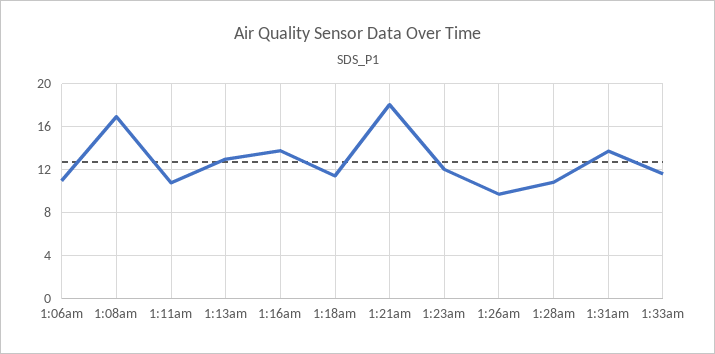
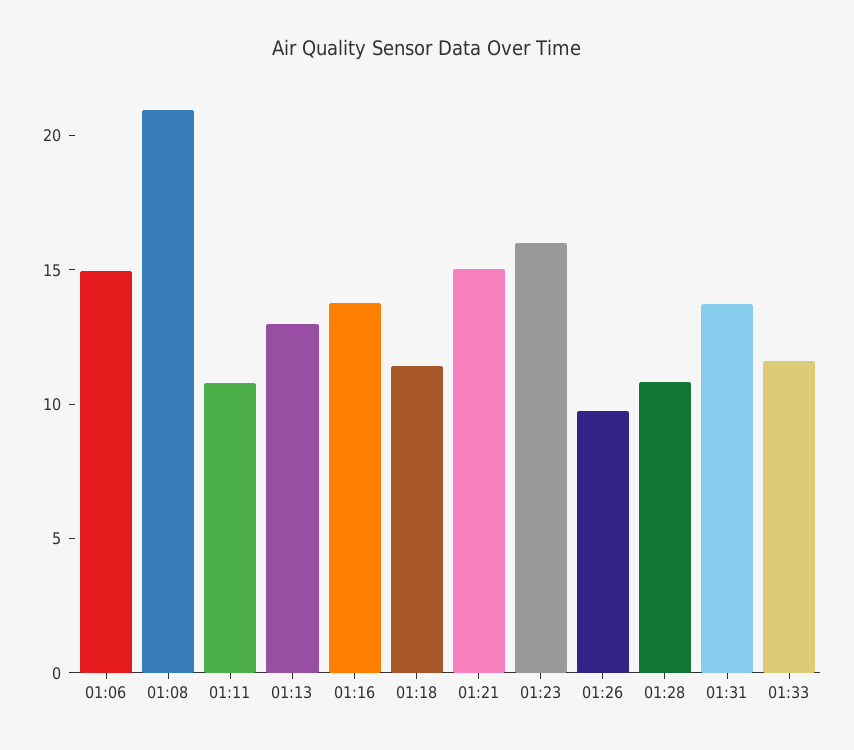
1:06am: 11 -> 15
1:08am: 17 -> 21
1:21am: 18 -> 15
1:23am: 12 -> 16

